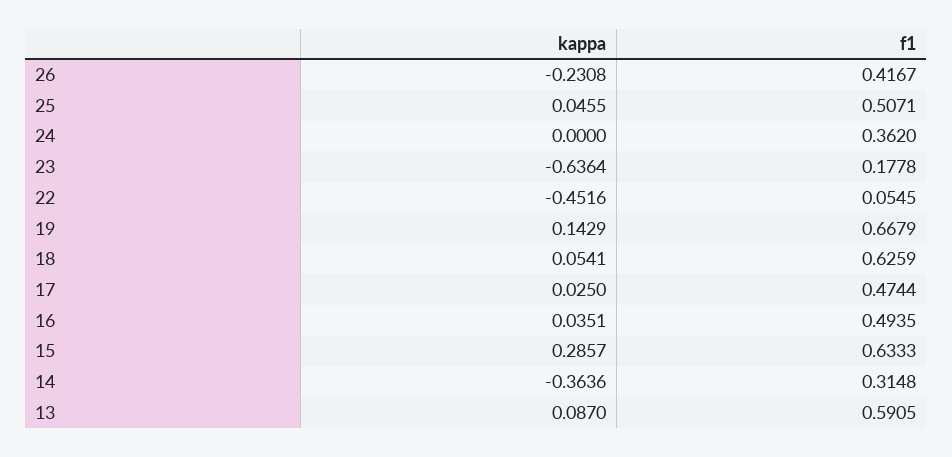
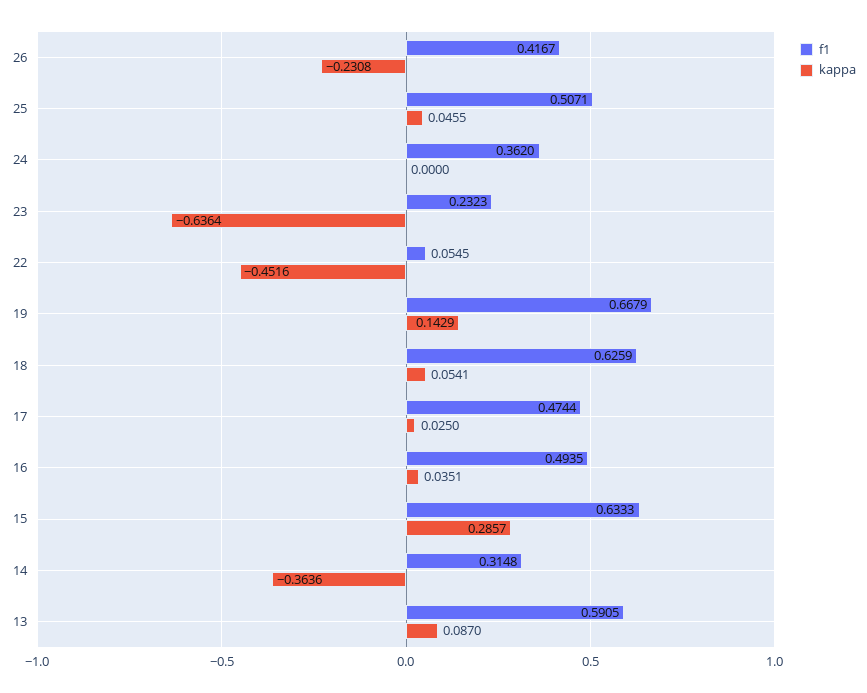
f1, 23: 0.1778 -> 0.2323

